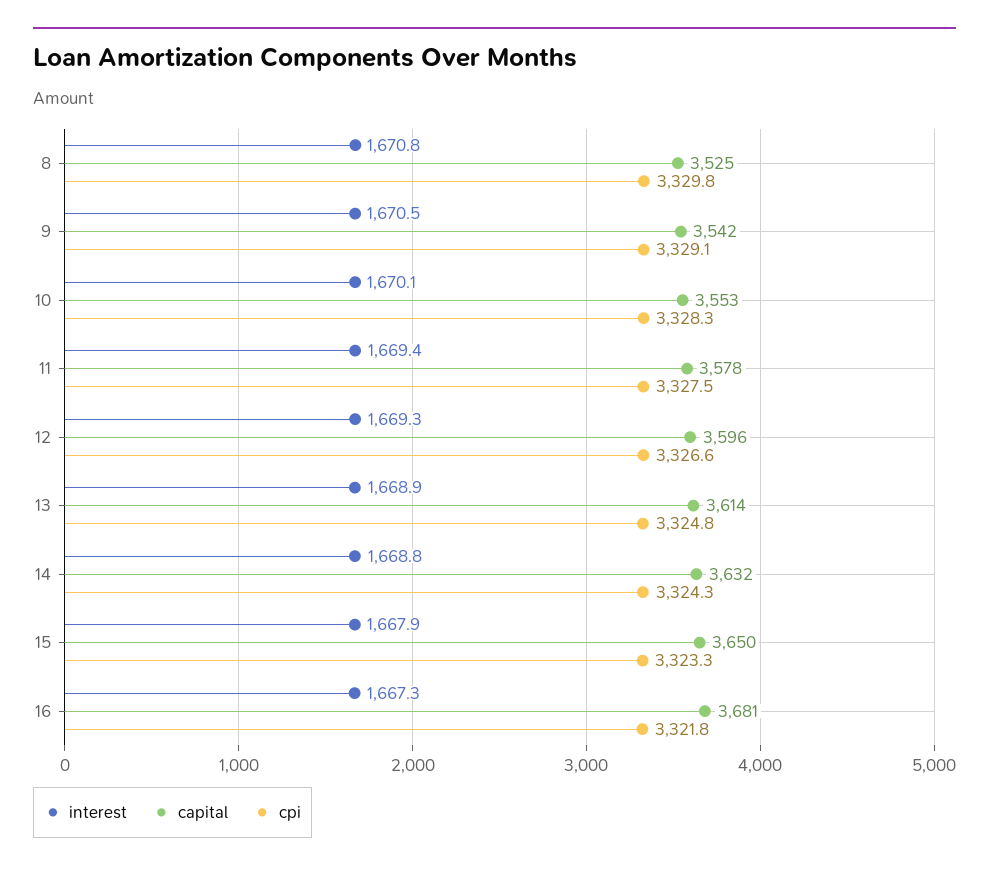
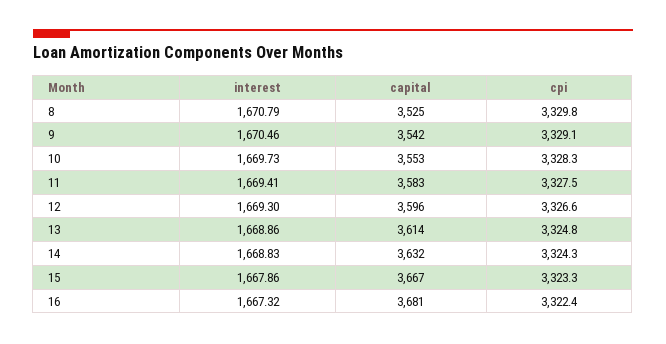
interest, 10: 1670.1 -> 1669.73
capital, 11: 3578 -> 3583
capital, 15: 3650 -> 3667
cpi, 16: 3321.8 -> 3322.4

